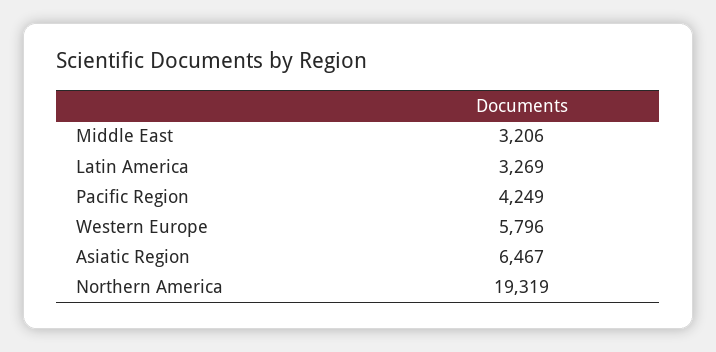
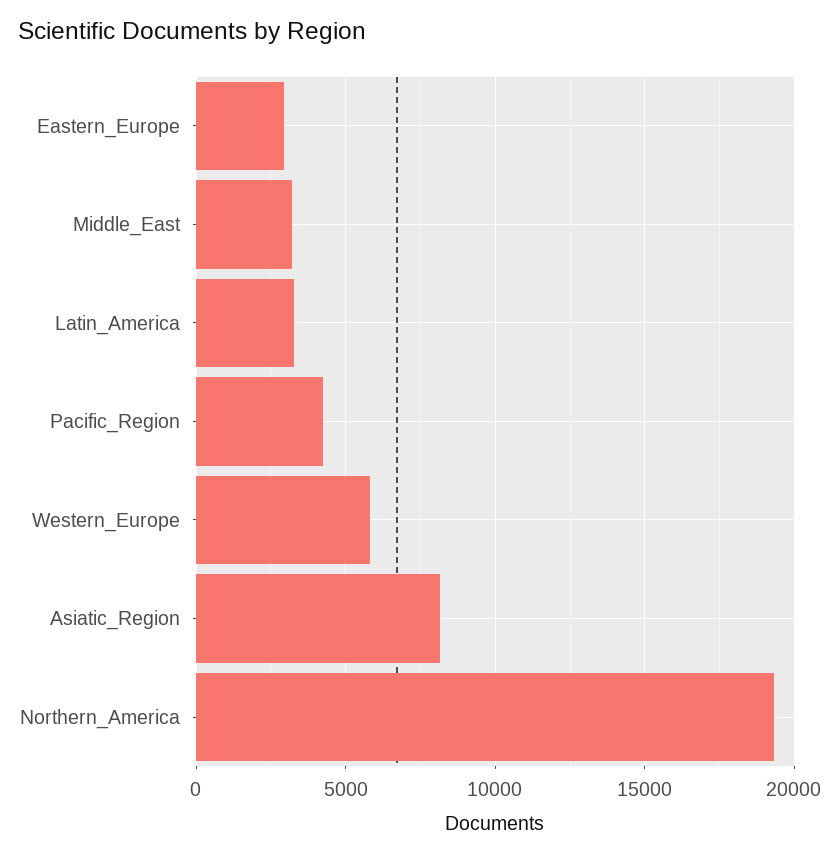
Asiatic Region: 6467 -> 8000
Eastern_Europe: none -> 3000

